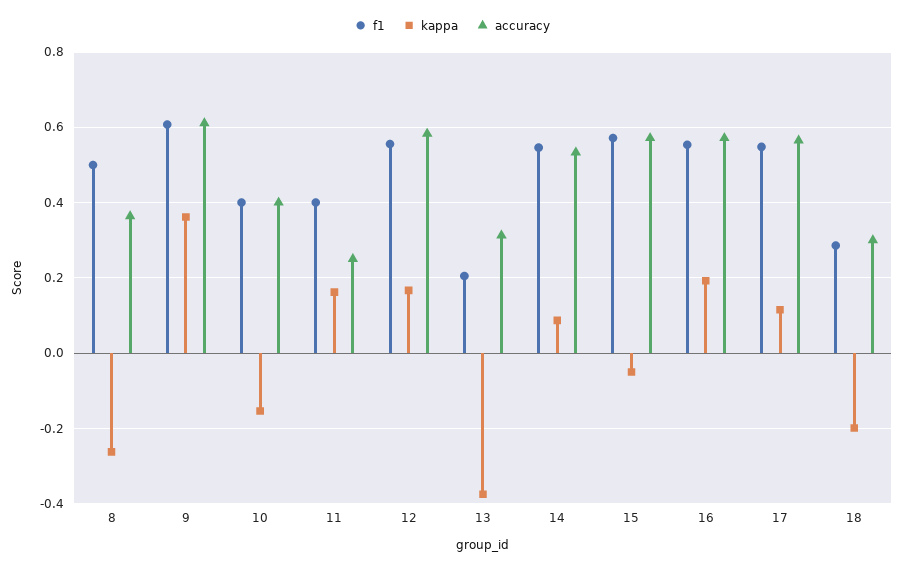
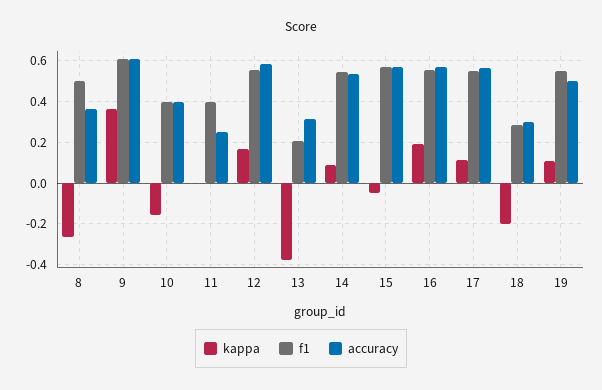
kappa, 11: 0.16 -> 0
kappa, 19: none -> 0.1
f1, 19: none -> 0.55
accuracy, 19: none -> 0.5

